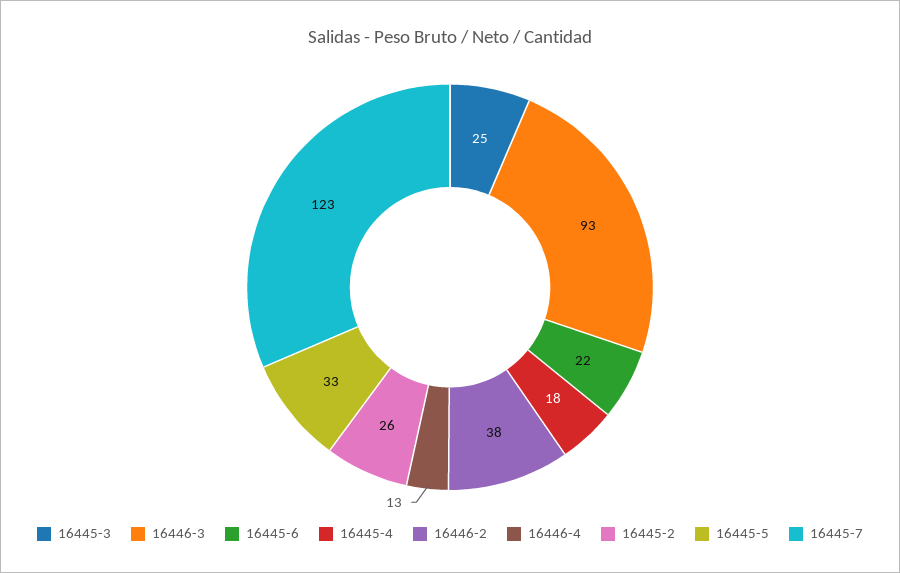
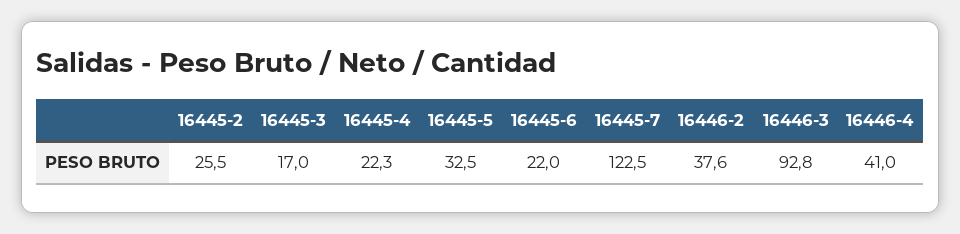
16445-3: 25 -> 17
16445-4: 18 -> 22.3
16446-4: 13 -> 41

